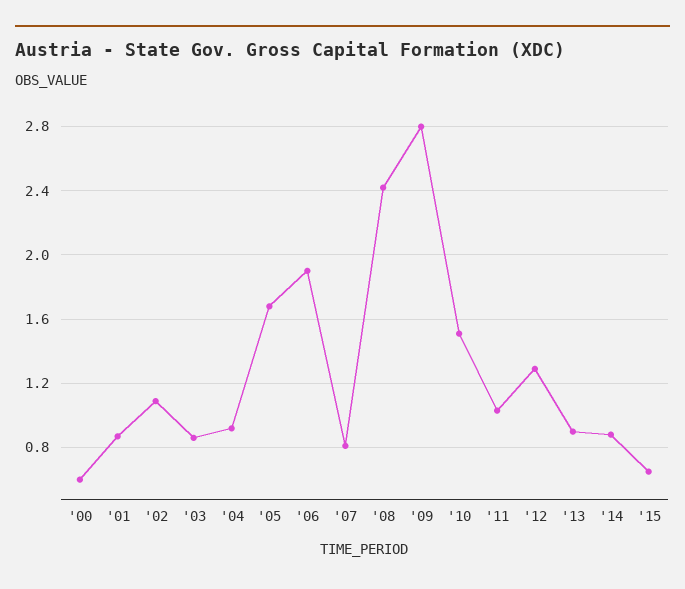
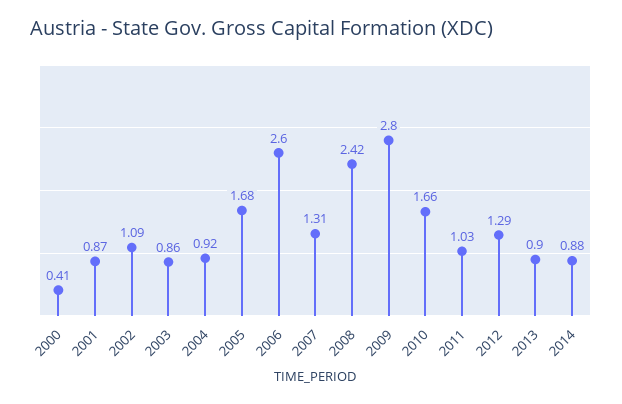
'00: 0.6 -> 0.41
'06: 1.9 -> 2.6
'07: 0.8 -> 1.31
'10: 1.5 -> 1.66
'15: 0.65 -> none

